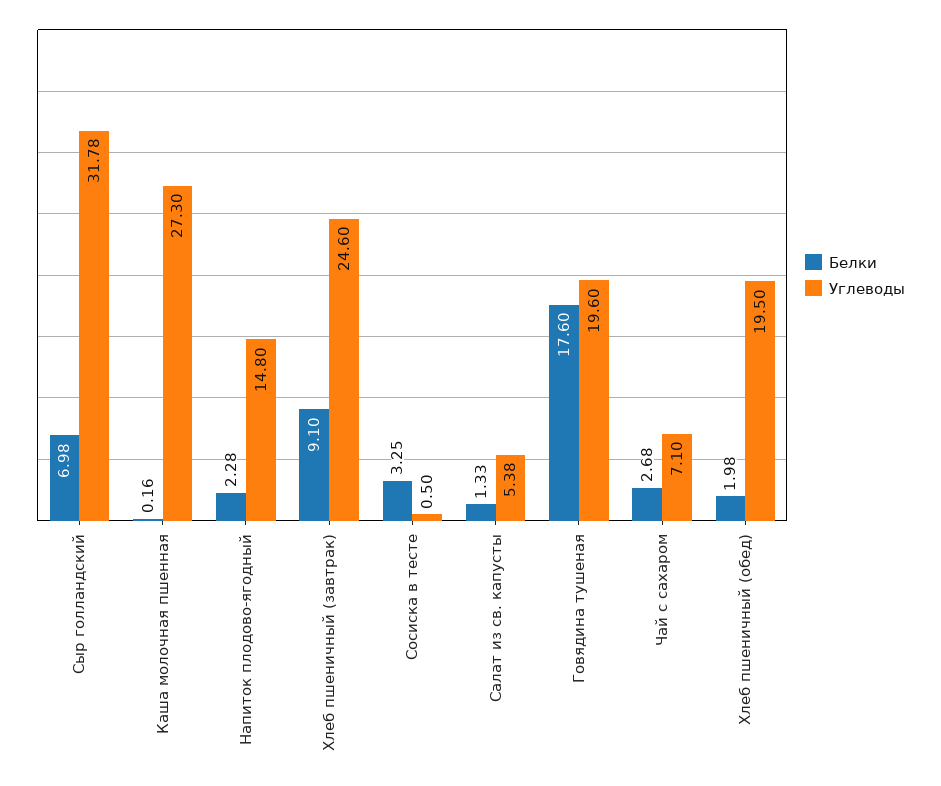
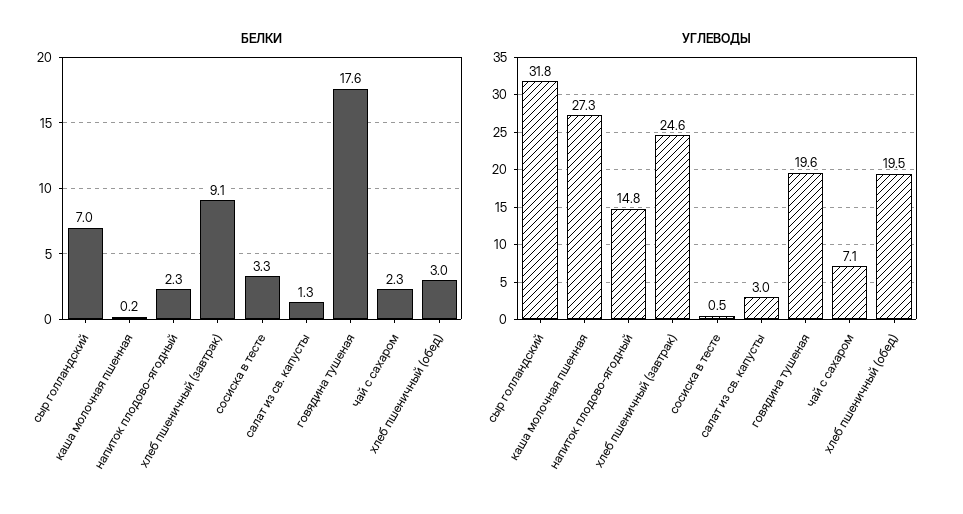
Углеводы, Салат из св. капусты: 5.38 -> 3
Белки, Чай с сахаром: 2.68 -> 2.3
Белки, Хлеб пшеничный (обед): 1.98 -> 3

